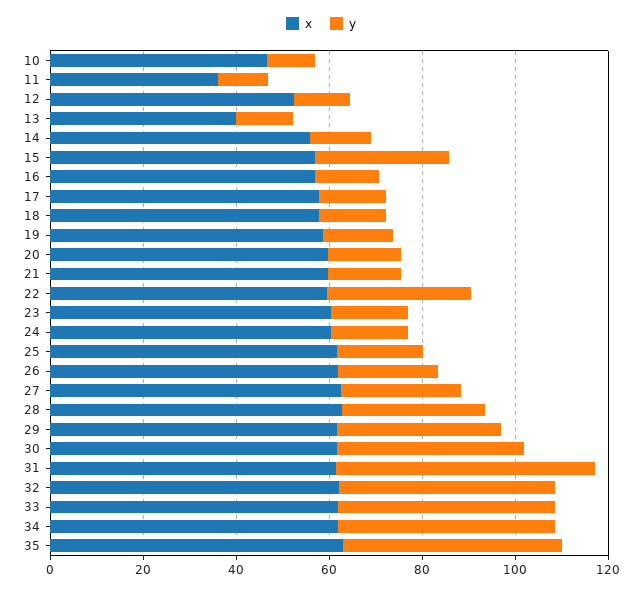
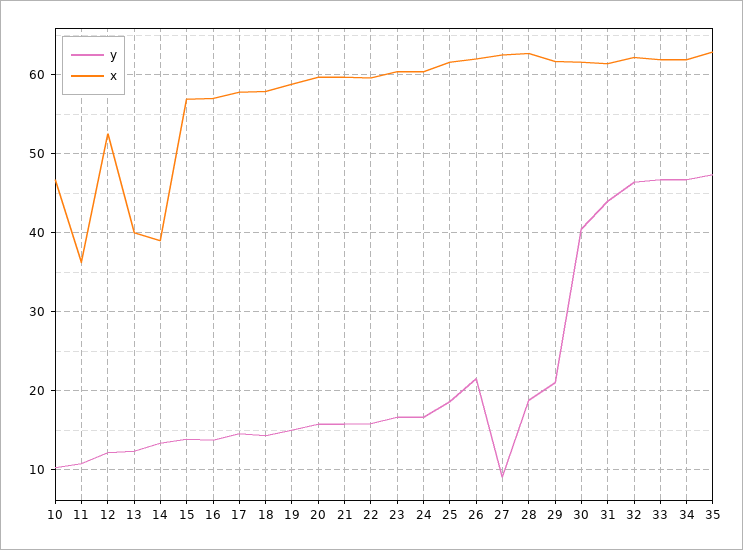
x, 14: 55 -> 39
y, 15: 30 -> 14
y, 22: 30 -> 16
y, 27: 25 -> 9
y, 28: 30 -> 19
y, 29: 35 -> 21
y, 31: 55 -> 44

